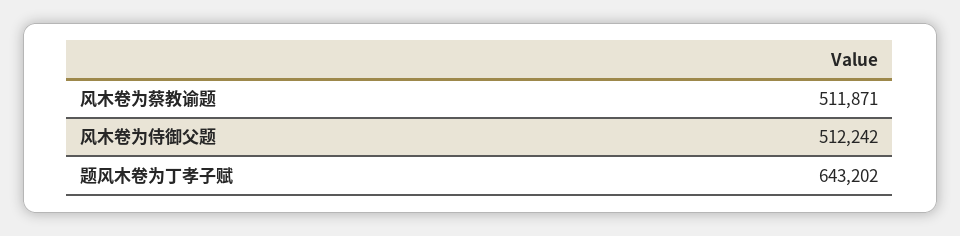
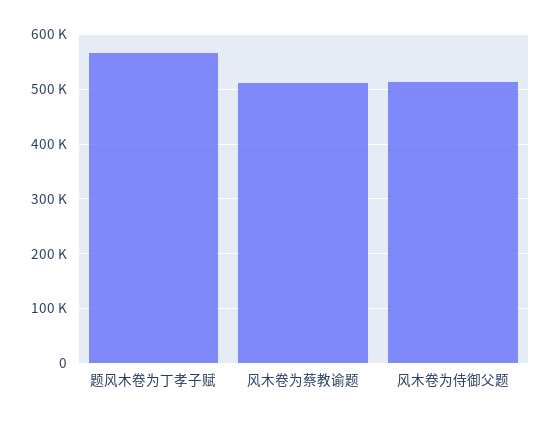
题风木卷为丁孝子赋: 643202 -> 560000

